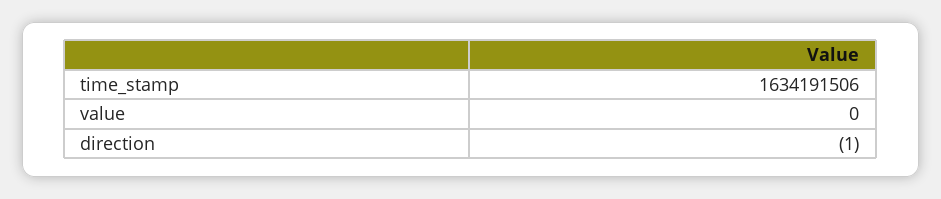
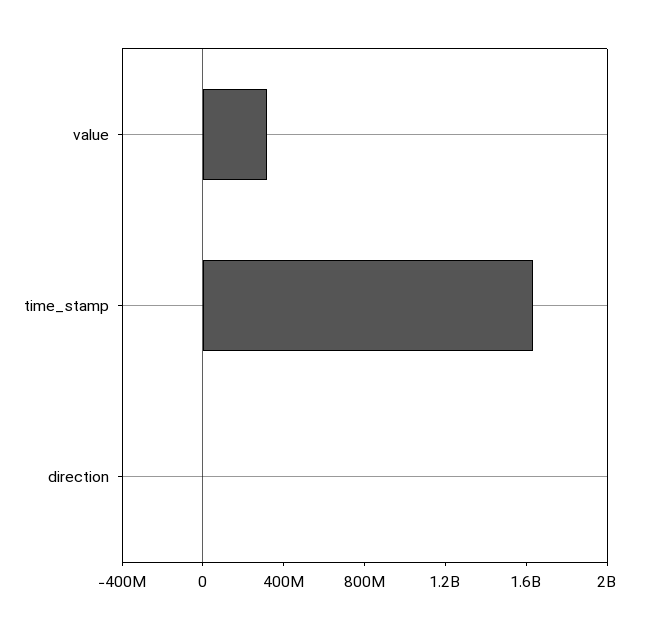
value: 0 -> 300000000

